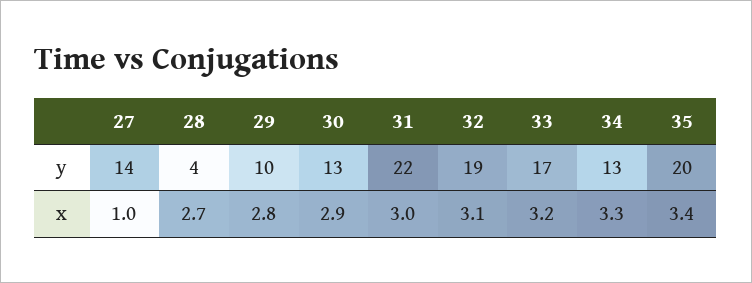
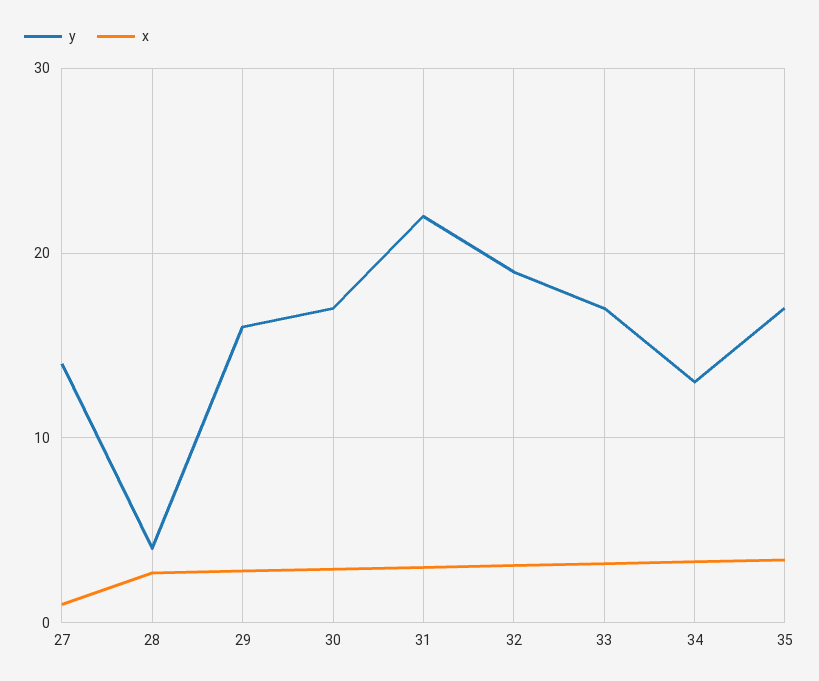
y, 29: 10 -> 16
y, 30: 13 -> 17
y, 35: 20 -> 17

